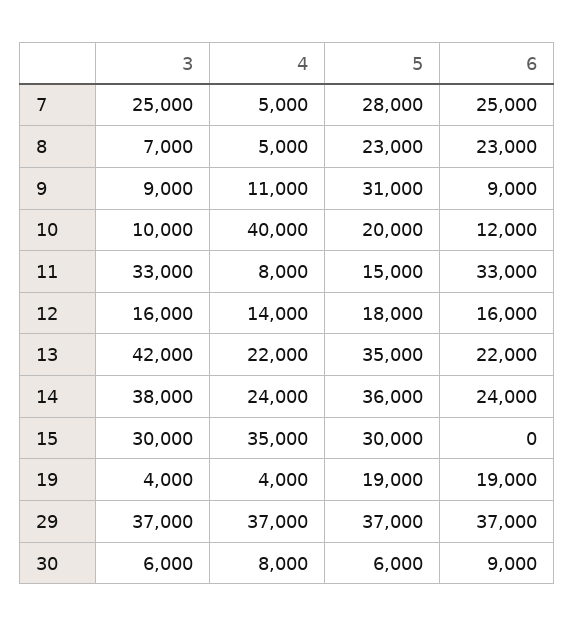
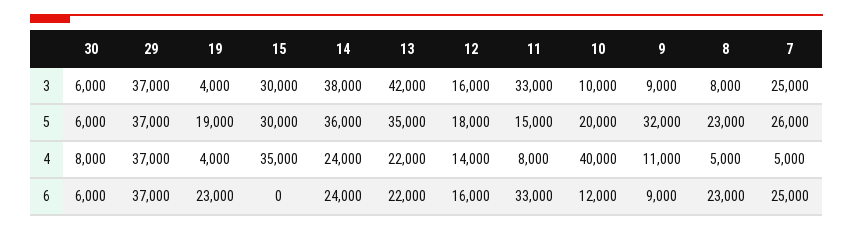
5, 7: 28000 -> 26000
3, 8: 7000 -> 8000
5, 9: 31000 -> 32000
6, 19: 19000 -> 23000
6, 30: 9000 -> 6000

